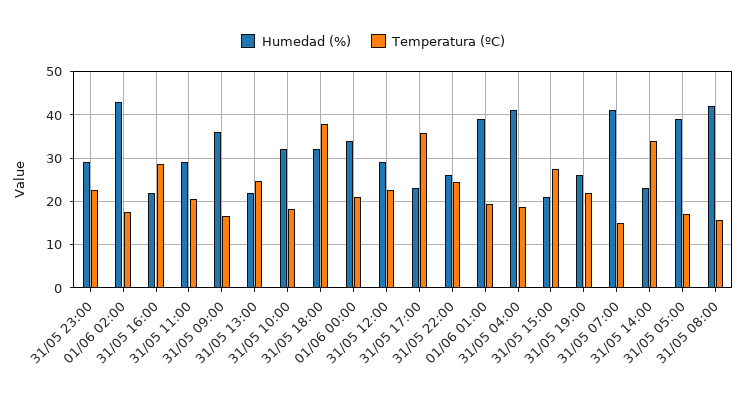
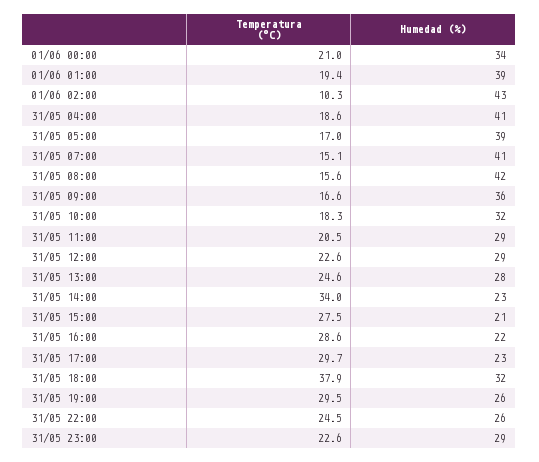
Temperatura (ºC), 01/06 02:00: 18 -> 10.3
Humedad (%), 31/05 13:00: 22 -> 28
Temperatura (ºC), 31/05 17:00: 36 -> 29.7
Temperatura (ºC), 31/05 19:00: 22 -> 29.5

